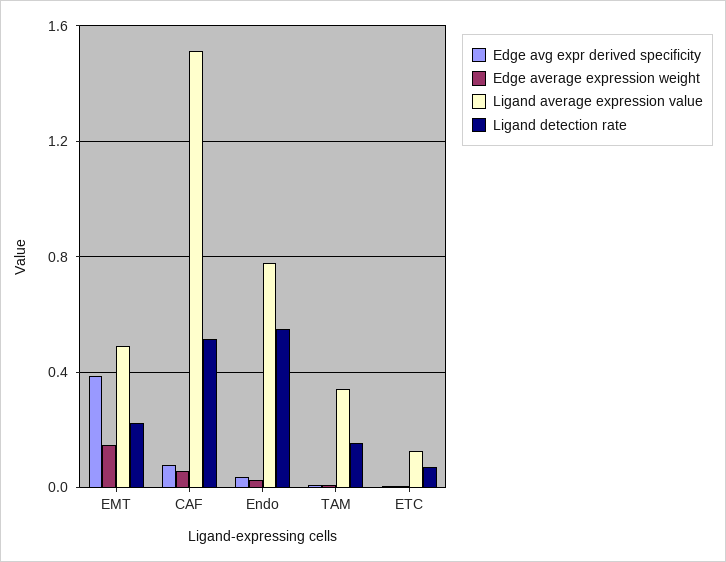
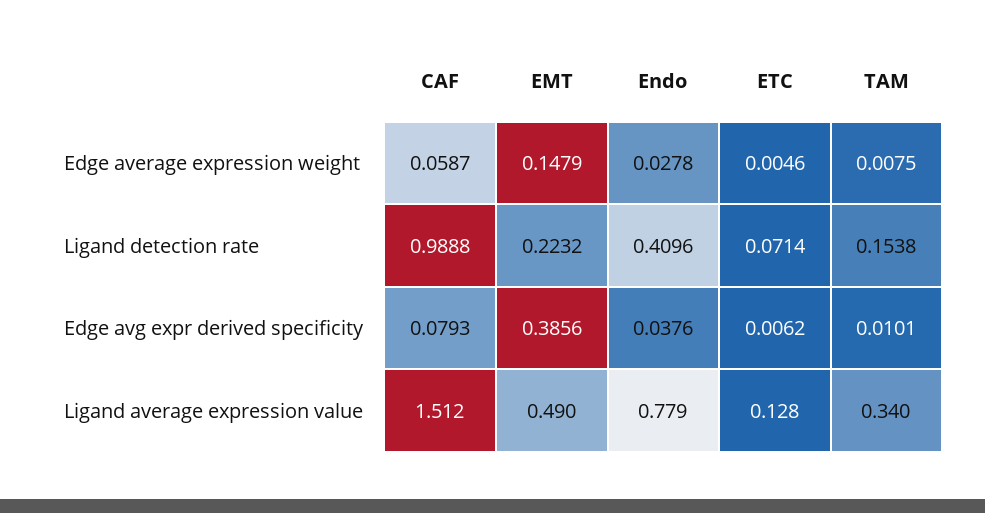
Ligand detection rate, CAF: 0.5 -> 0.9888
Ligand detection rate, Endo: 0.55 -> 0.4096

